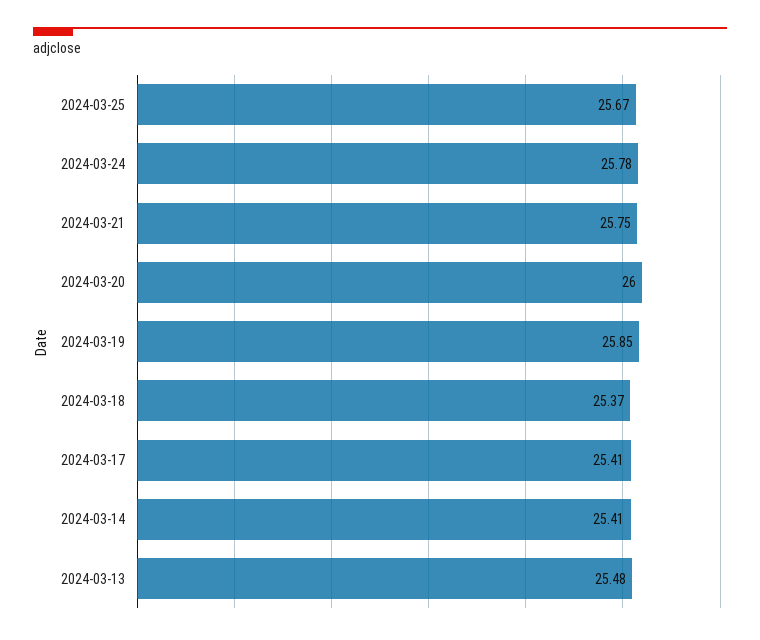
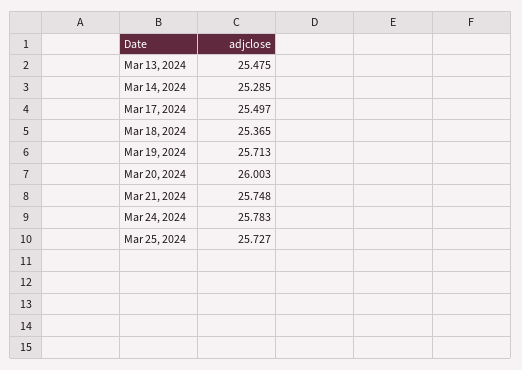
2024-03-25: 25.67 -> 25.727
2024-03-19: 25.85 -> 25.713
2024-03-17: 25.41 -> 25.497
2024-03-14: 25.41 -> 25.285

